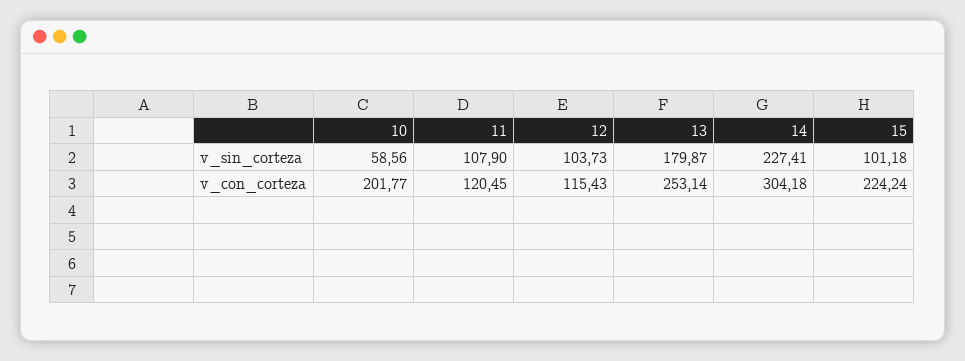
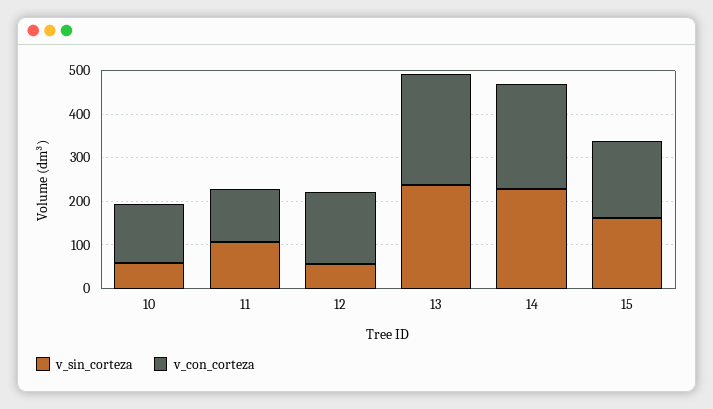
v_sin_corteza, 12: 103.73 -> 60
v_sin_corteza, 13: 179.87 -> 240
v_sin_corteza, 15: 101.18 -> 160
v_con_corteza, 10: 201.77 -> 140
v_con_corteza, 12: 115.43 -> 160
v_con_corteza, 14: 304.18 -> 240
v_con_corteza, 15: 224.24 -> 180

